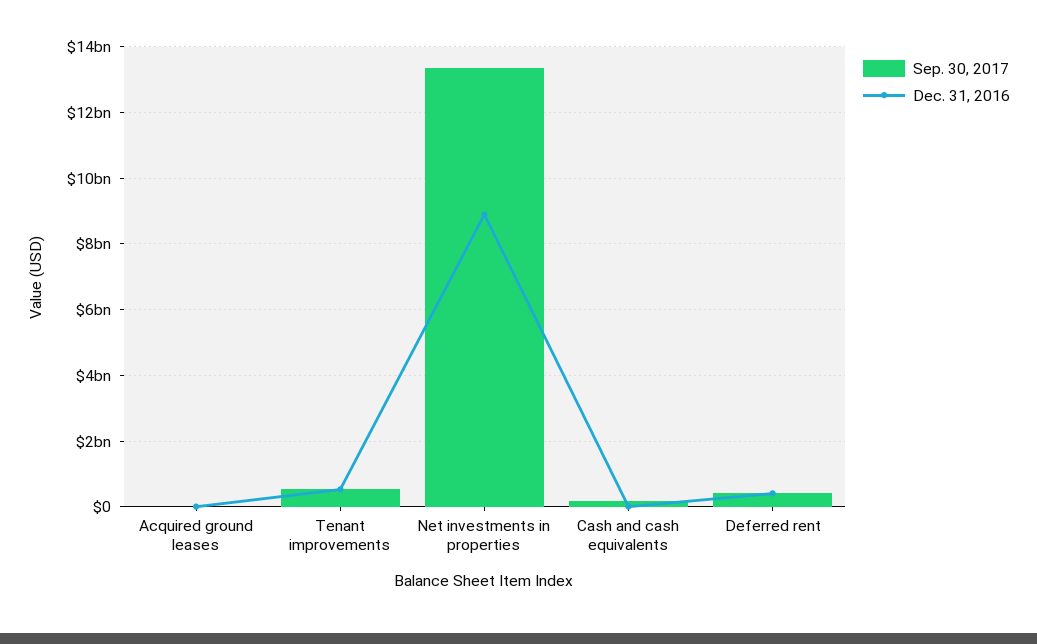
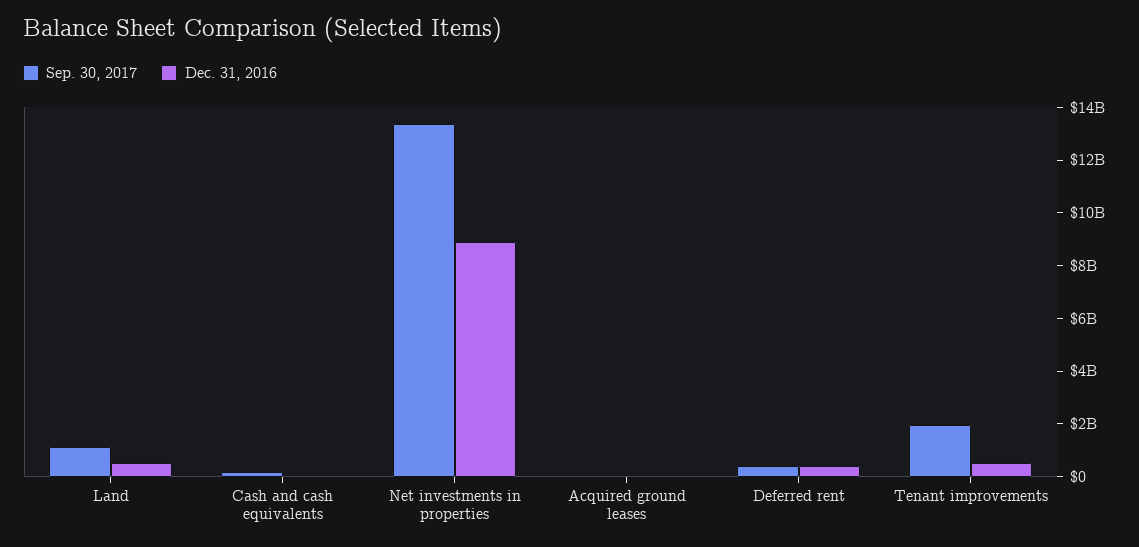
Sep. 30, 2017, Tenant improvements: 600000000 -> 2000000000
Sep. 30, 2017, Land: none -> 1000000000
Dec. 31, 2016, Land: none -> 500000000

